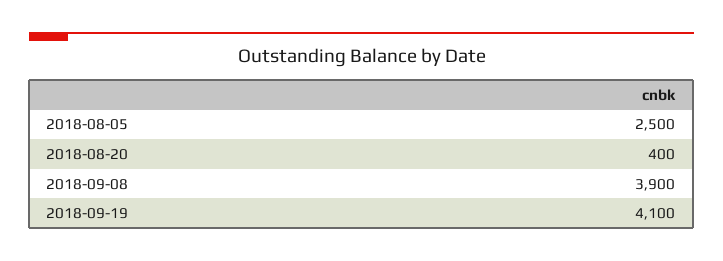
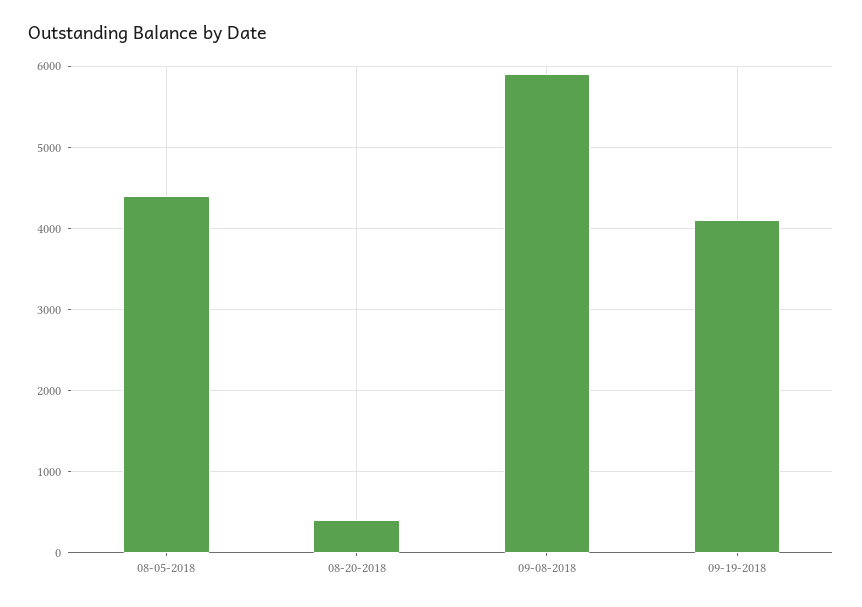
2018-08-05: 2500 -> 4400
2018-09-08: 3900 -> 5900

